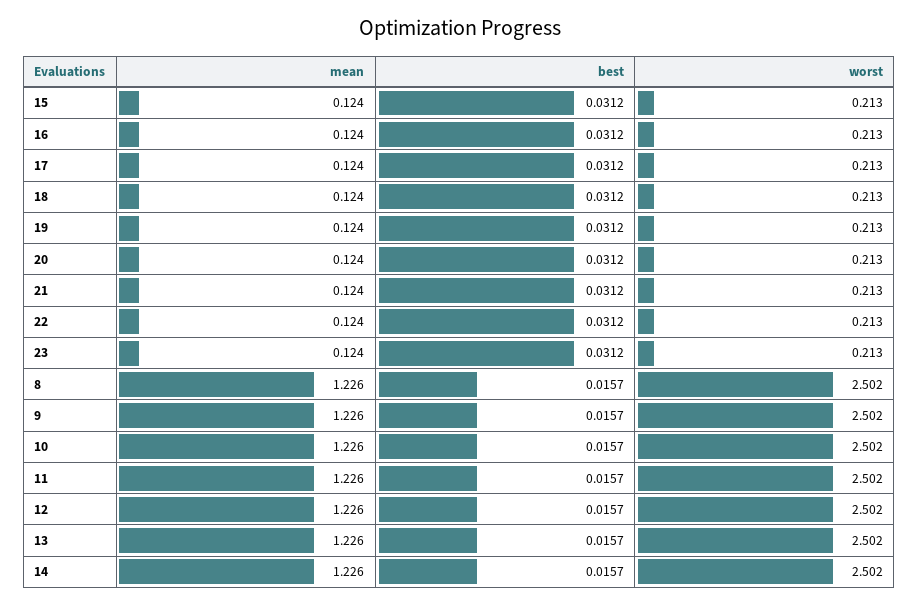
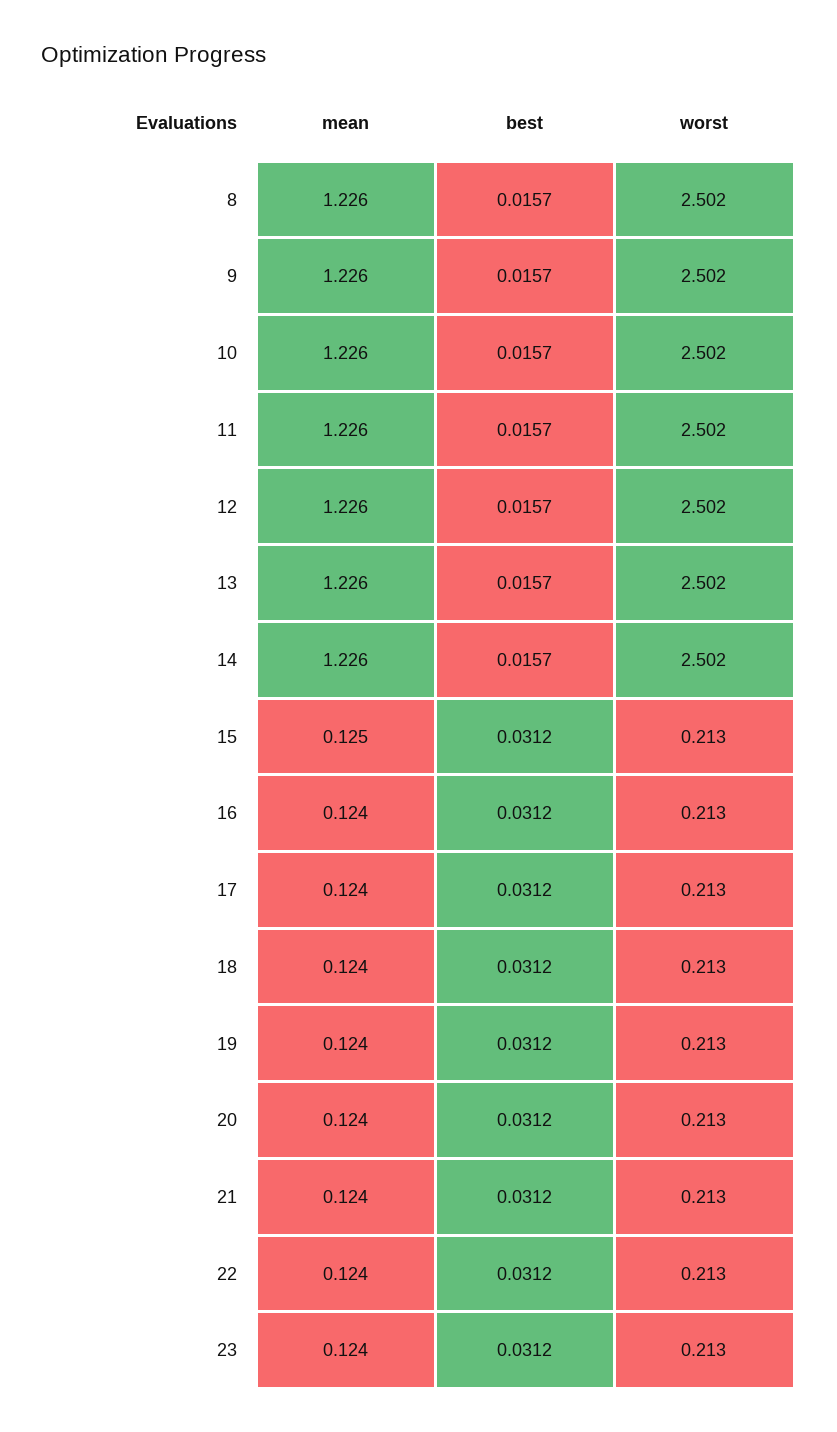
mean, 15: 0.124 -> 0.125

